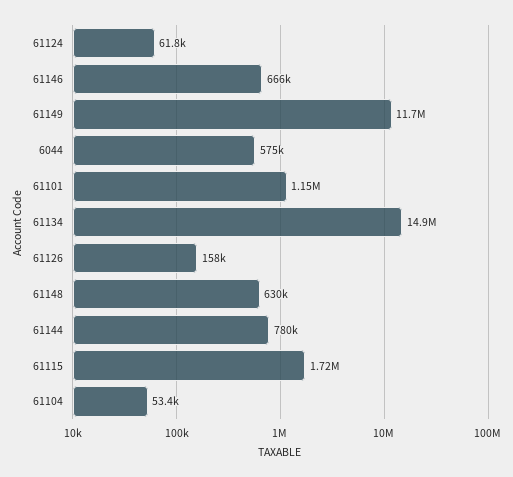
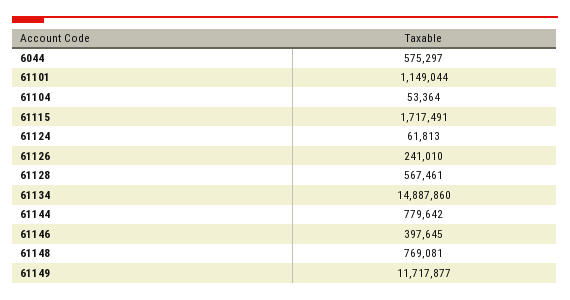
61146: 666000 -> 397645
61126: 158000 -> 241010
61148: 630000 -> 769081
61128: none -> 567461

